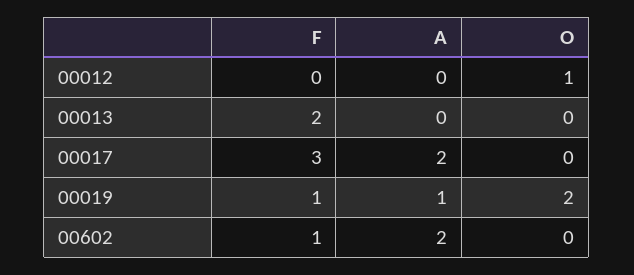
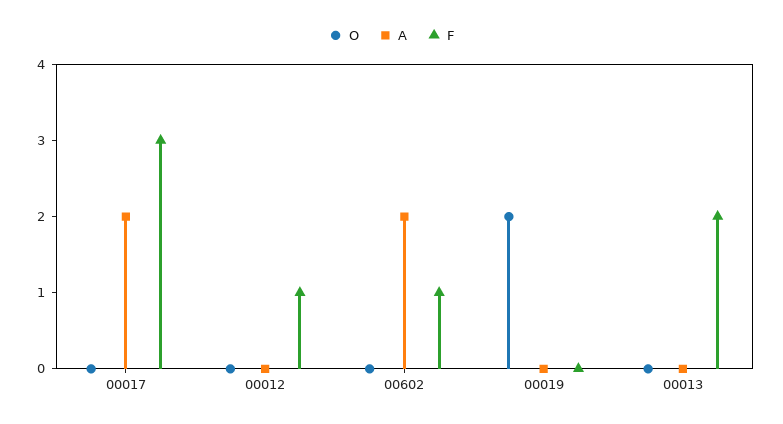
F, 00012: 0 -> 1
O, 00012: 1 -> 0
F, 00019: 1 -> 0
A, 00019: 1 -> 0

